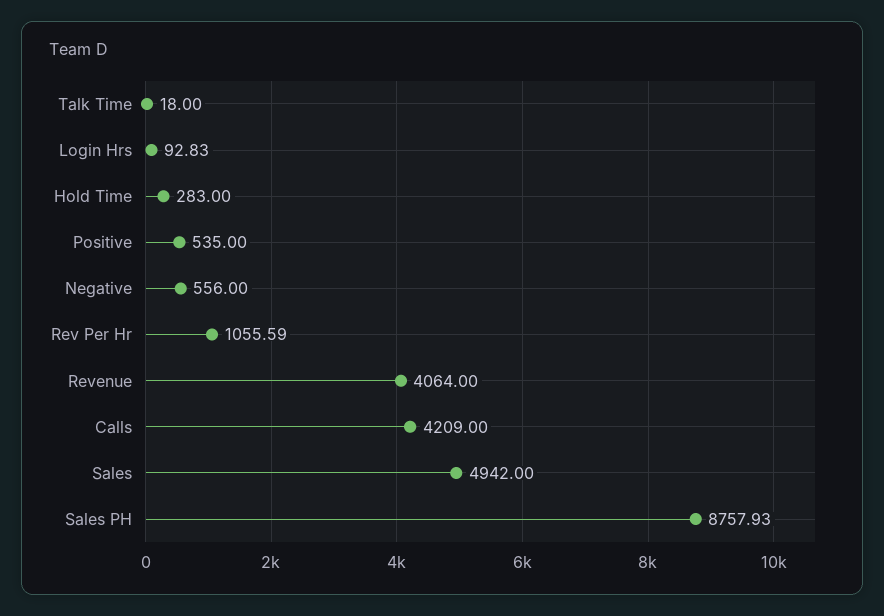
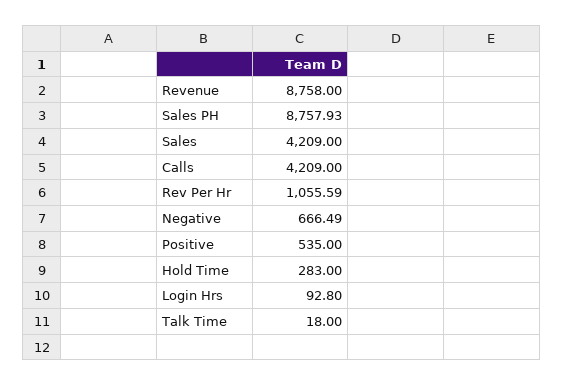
Login Hrs: 92.83 -> 92.8
Negative: 556 -> 666.49
Revenue: 4064 -> 8758
Sales: 4942 -> 4209

